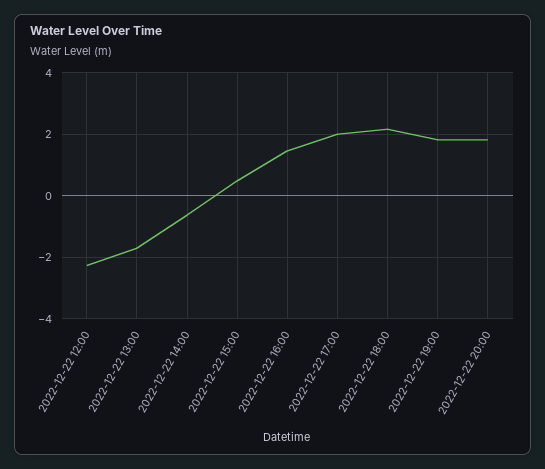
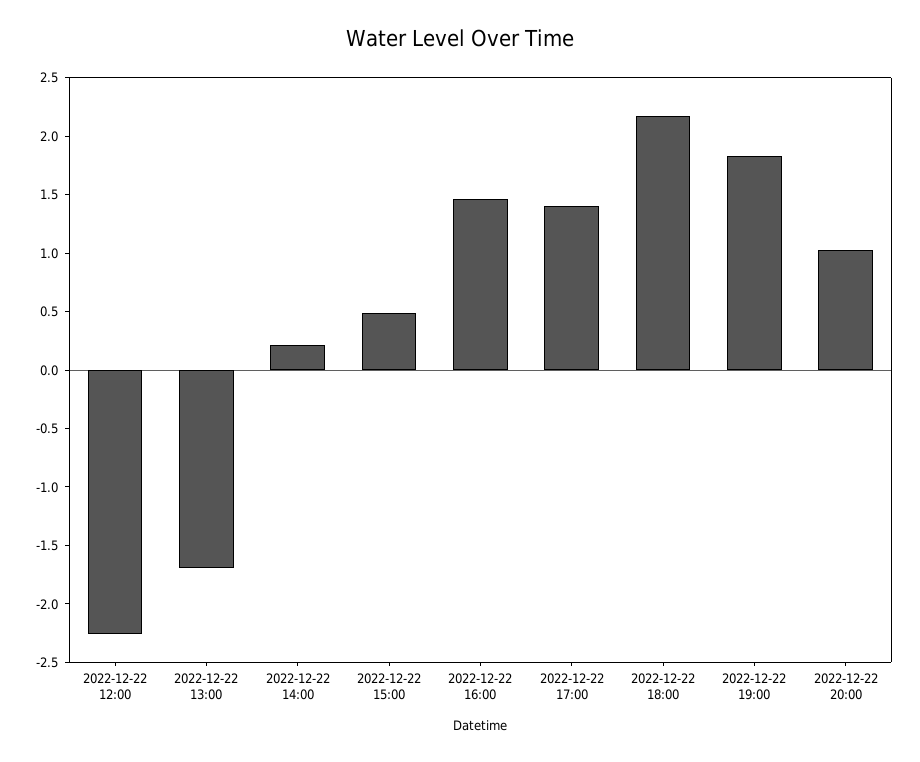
2022-12-22 14:00: -0.6 -> 0.2
2022-12-22 17:00: 2 -> 1.4
2022-12-22 20:00: 1.8 -> 1

